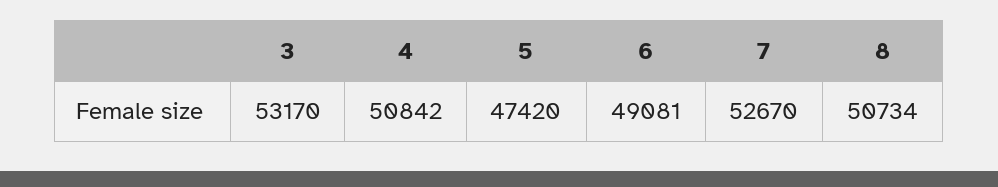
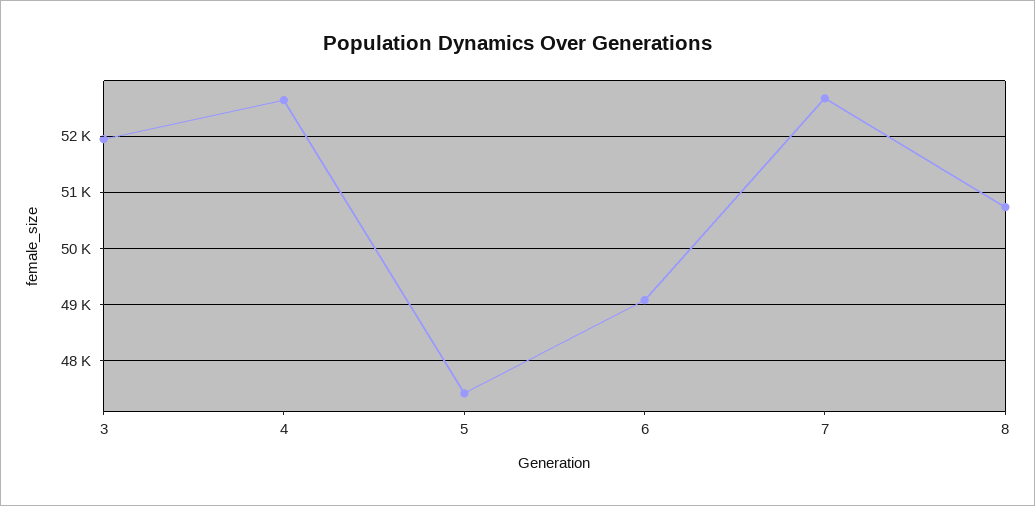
3: 53170 -> 52000
4: 50842 -> 52600

